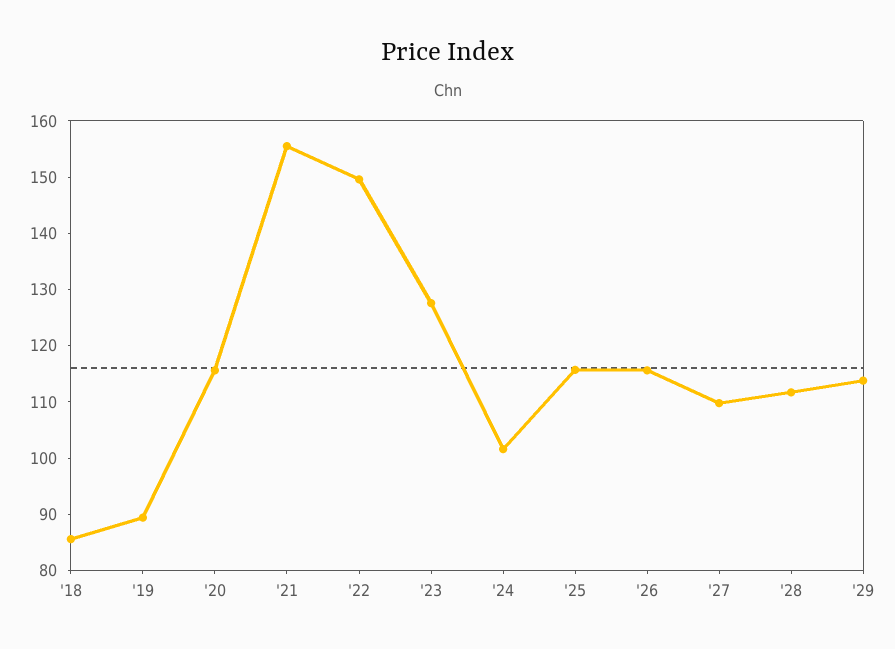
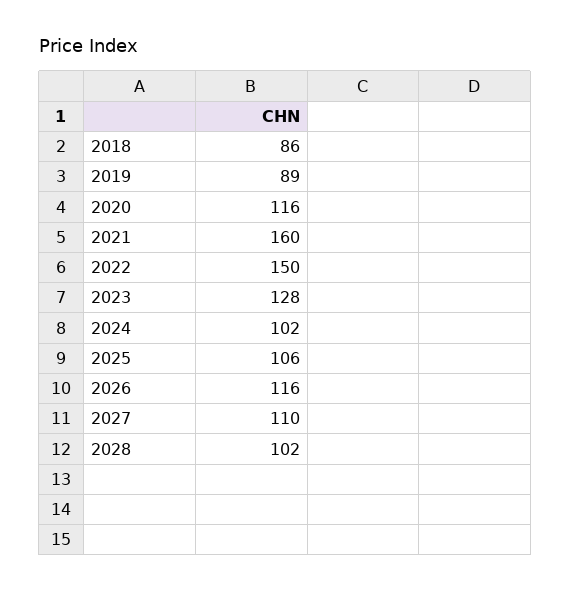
'21: 156 -> 160
'25: 116 -> 106
'28: 112 -> 102
'29: 114 -> none

